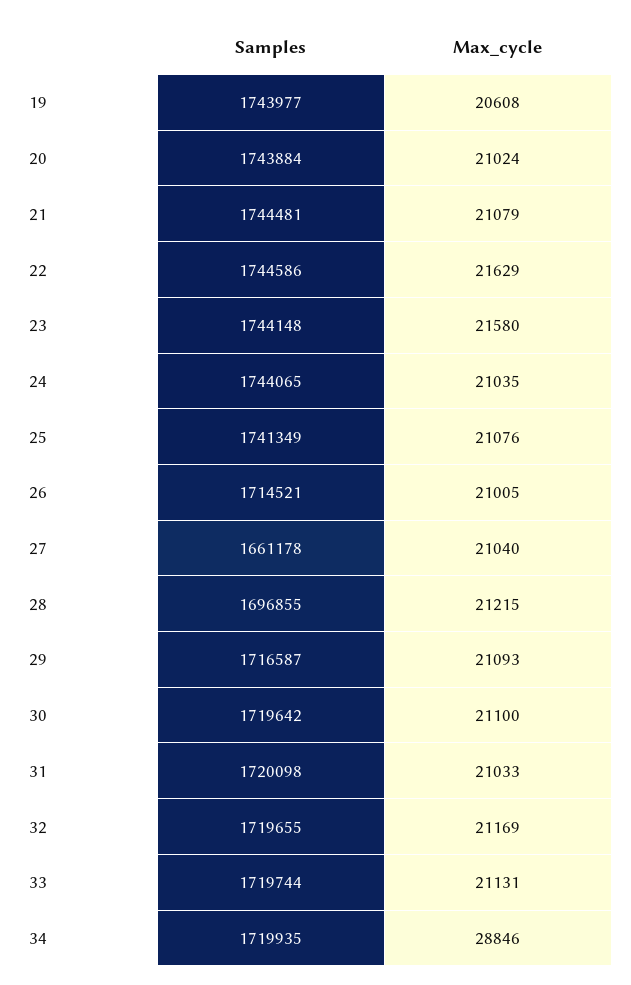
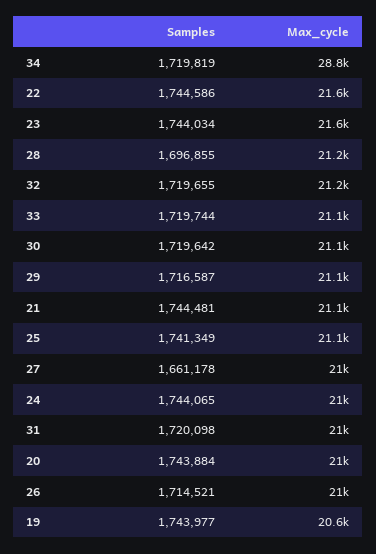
Samples, 23: 1744148 -> 1744034
Samples, 34: 1719935 -> 1719819

